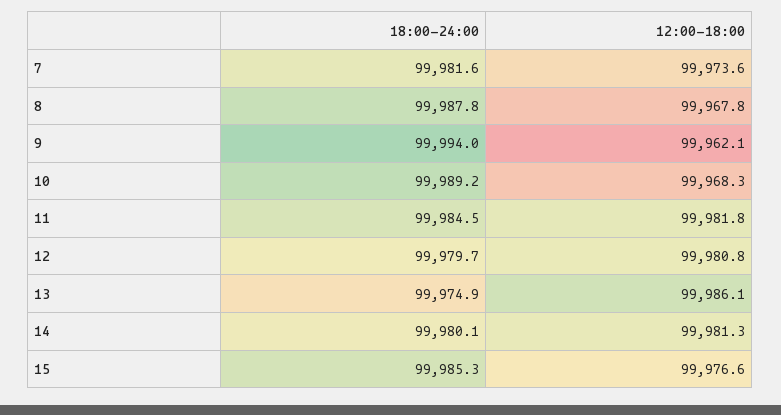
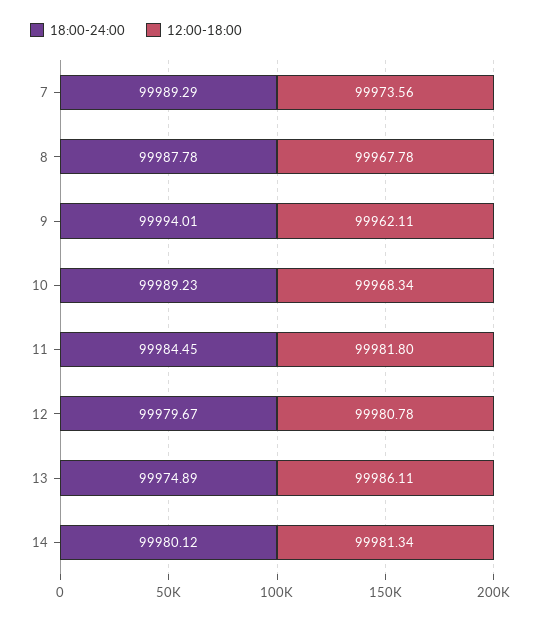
18:00-24:00, 7: 99981.6 -> 99989.29
18:00-24:00, 15: 99985.3 -> none
12:00-18:00, 15: 99976.6 -> none

